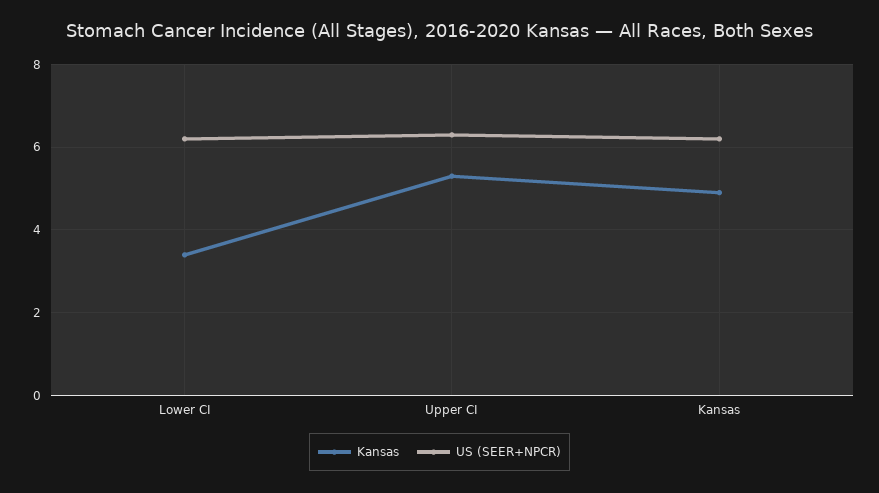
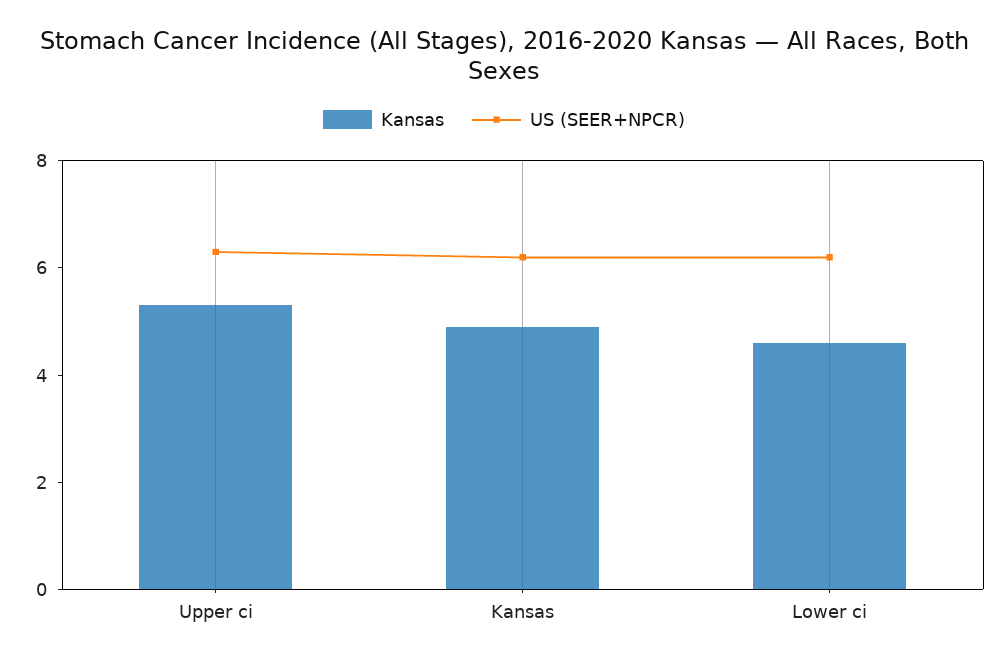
Kansas, Lower CI: 3.5 -> 4.5

